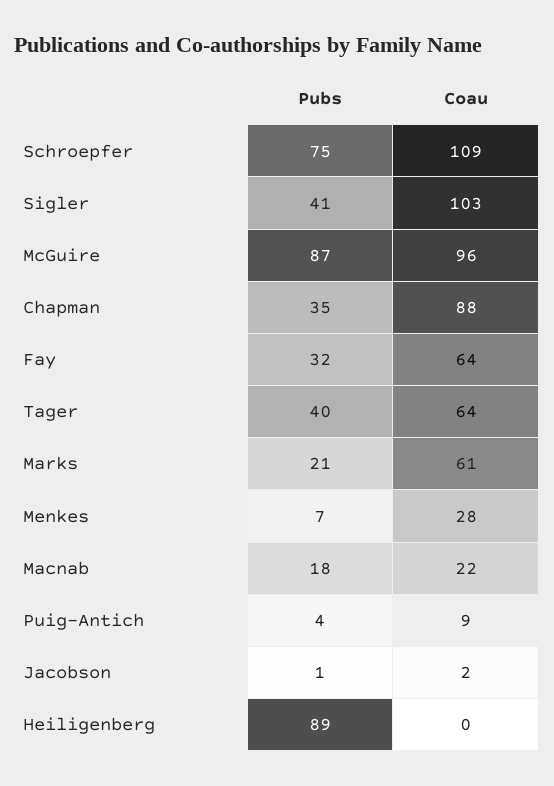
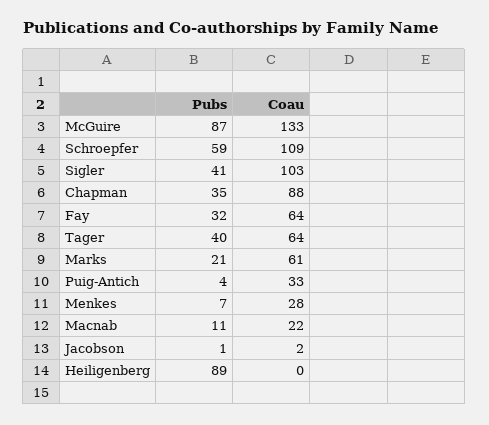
Pubs, Schroepfer: 75 -> 59
Coau, McGuire: 96 -> 133
Pubs, Macnab: 18 -> 11
Coau, Puig-Antich: 9 -> 33

